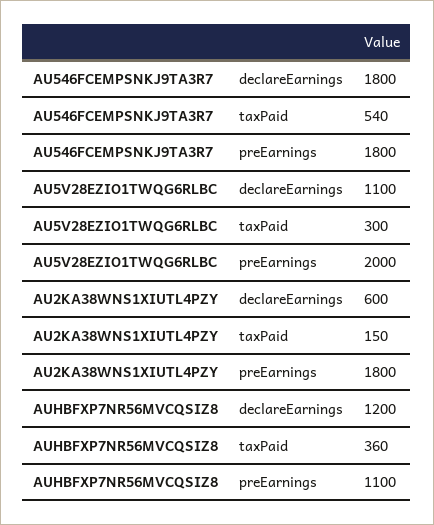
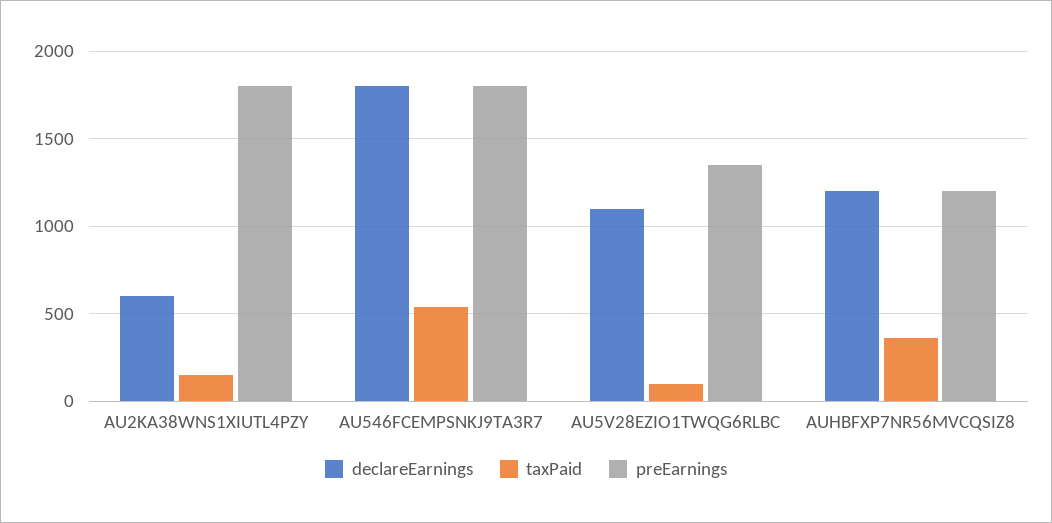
taxPaid, AU5V28EZIO1TWQG6RLBC: 300 -> 100
preEarnings, AU5V28EZIO1TWQG6RLBC: 2000 -> 1350
preEarnings, AUHBFXP7NR56MVCQSIZ8: 1100 -> 1200

